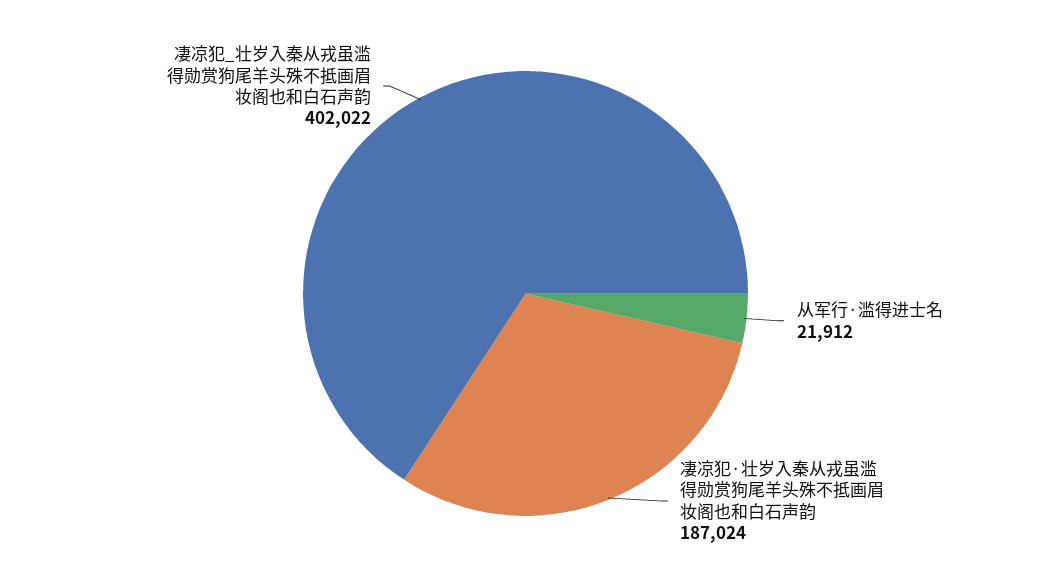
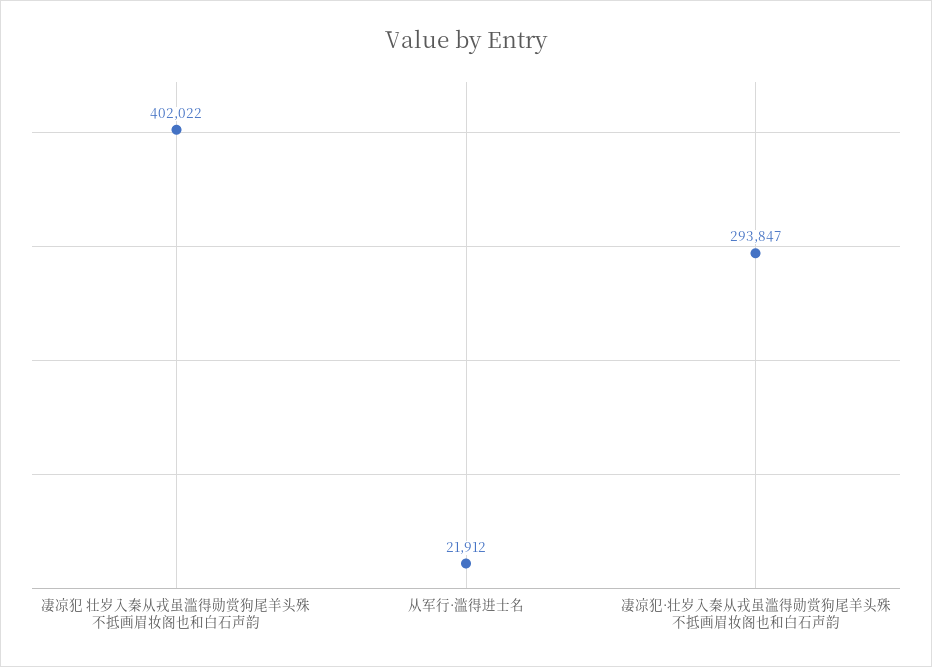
凄凉犯·壮岁入秦从戎虽滥得勋赏狗尾羊头殊不抵画眉妆阁也和白石声韵: 187024 -> 293847

